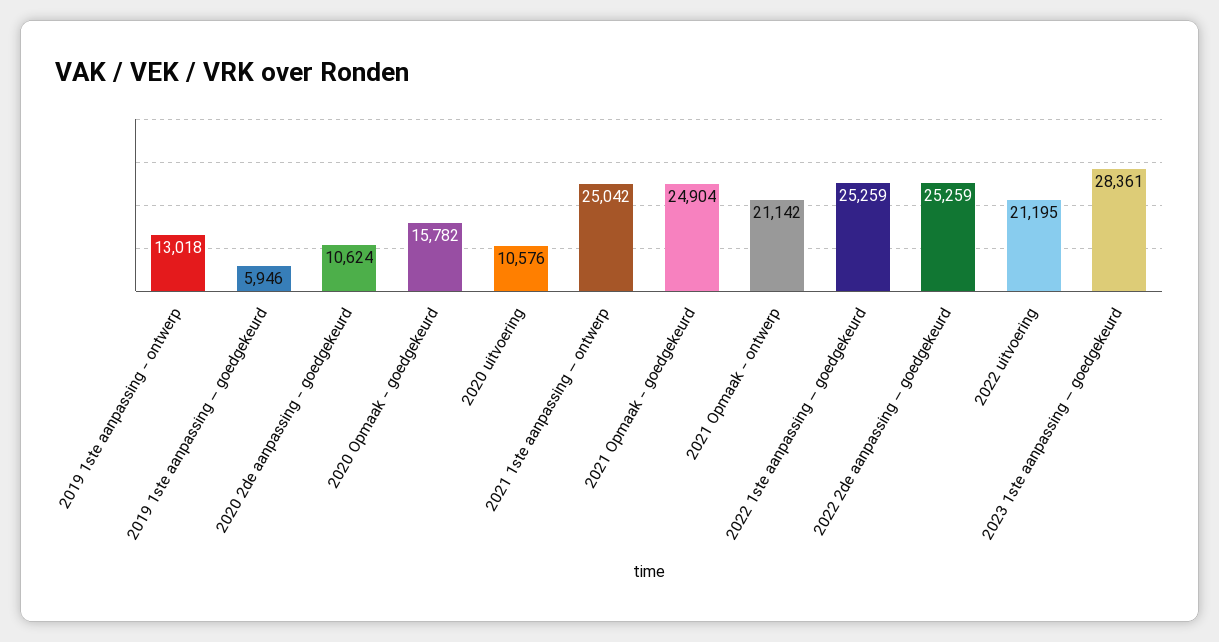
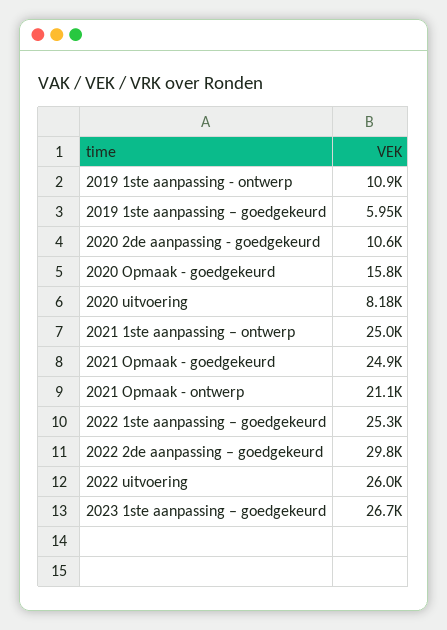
2019 1ste aanpassing - ontwerp: 13018 -> 10900
2020 uitvoering: 10576 -> 8180
2022 2de aanpassing – goedgekeurd: 25259 -> 29800
2022 uitvoering: 21195 -> 26000
2023 1ste aanpassing – goedgekeurd: 28361 -> 26700

